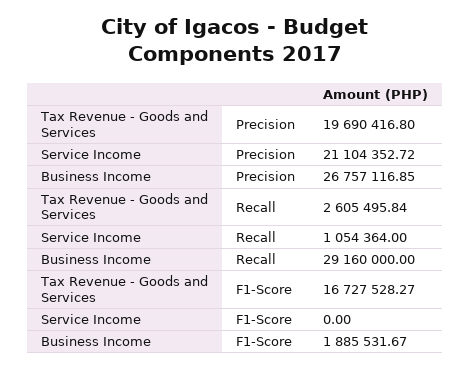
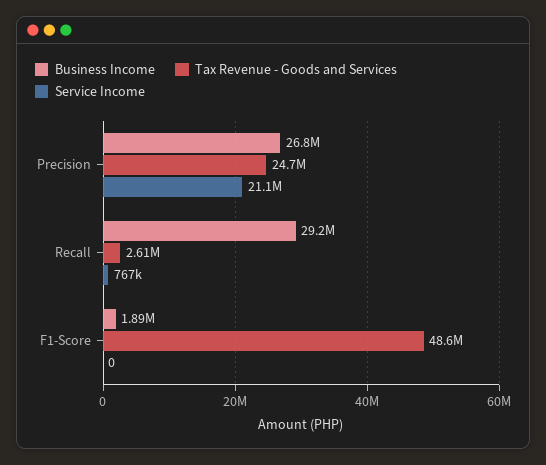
Tax Revenue - Goods and Services, Precision: 19690416.8 -> 24700000
Service Income, Recall: 1054364 -> 767000
Tax Revenue - Goods and Services, F1-Score: 16727528.27 -> 48600000

